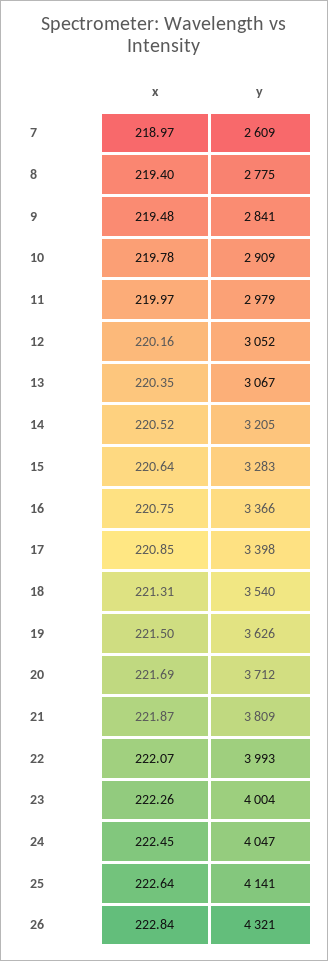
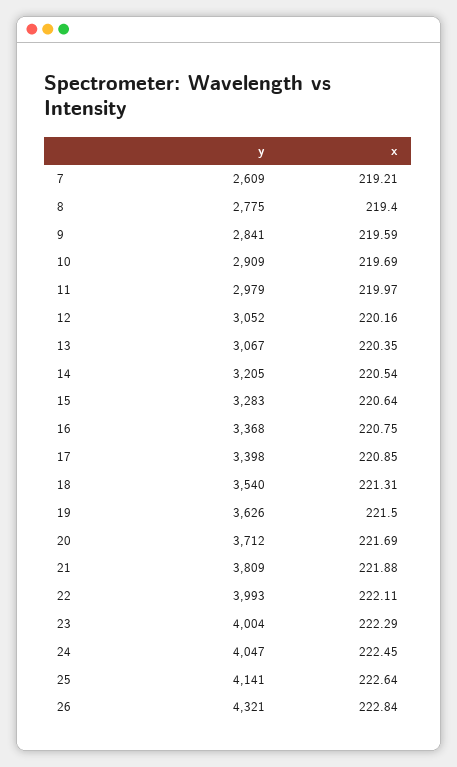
x, 7: 218.97 -> 219.21
x, 9: 219.48 -> 219.59
x, 10: 219.78 -> 219.69
x, 14: 220.52 -> 220.54
y, 16: 3366 -> 3368
x, 21: 221.87 -> 221.88
x, 22: 222.07 -> 222.11
x, 23: 222.26 -> 222.29

